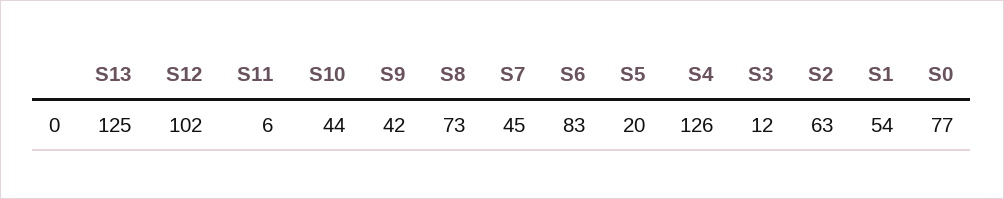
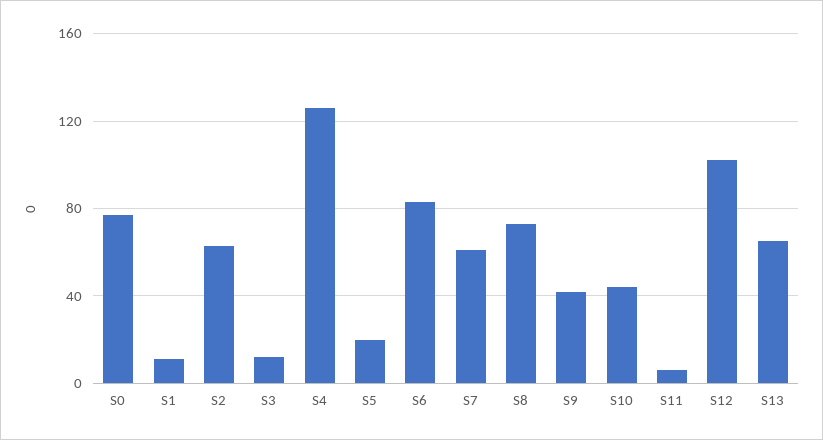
S13: 125 -> 65
S7: 45 -> 60
S1: 54 -> 10

